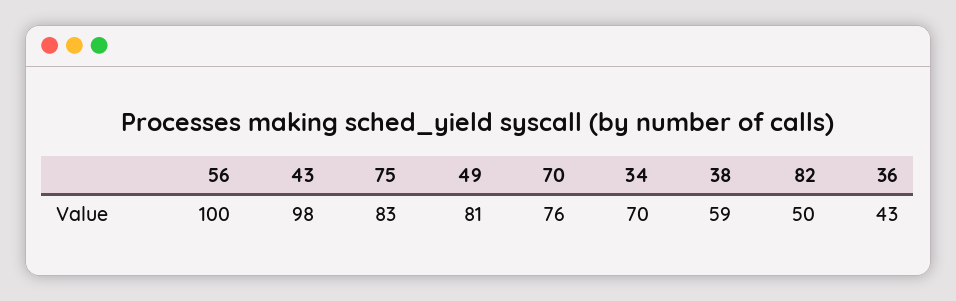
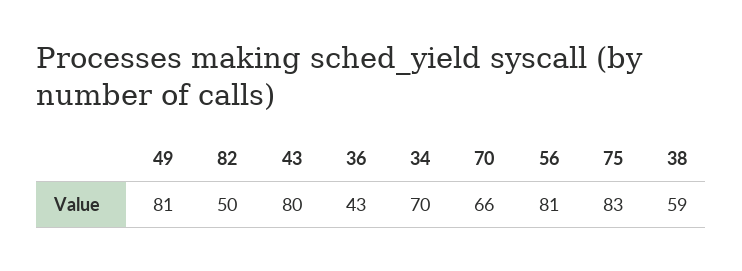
56: 100 -> 81
43: 98 -> 80
70: 76 -> 66

